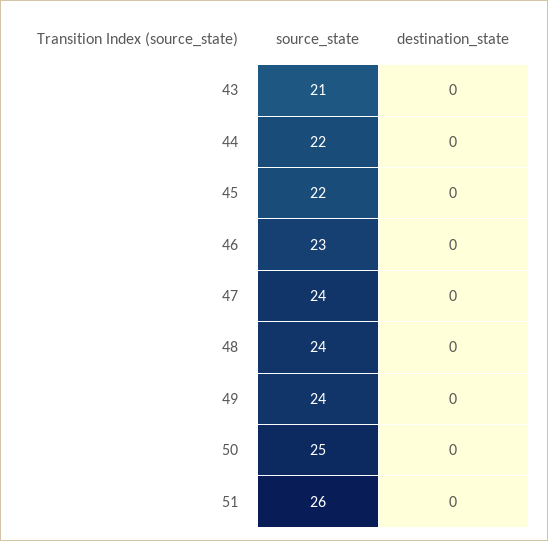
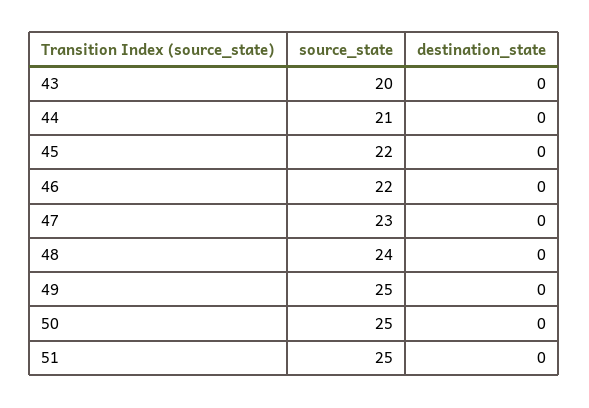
source_state, 43: 21 -> 20
source_state, 44: 22 -> 21
source_state, 46: 23 -> 22
source_state, 47: 24 -> 23
source_state, 49: 24 -> 25
source_state, 51: 26 -> 25

